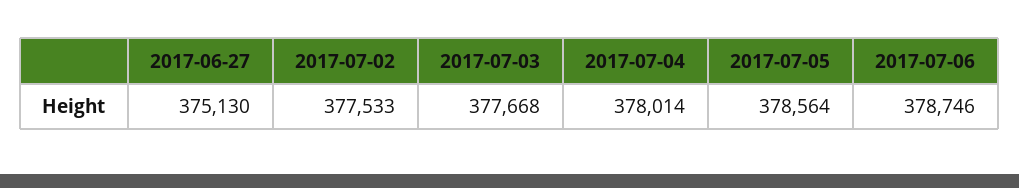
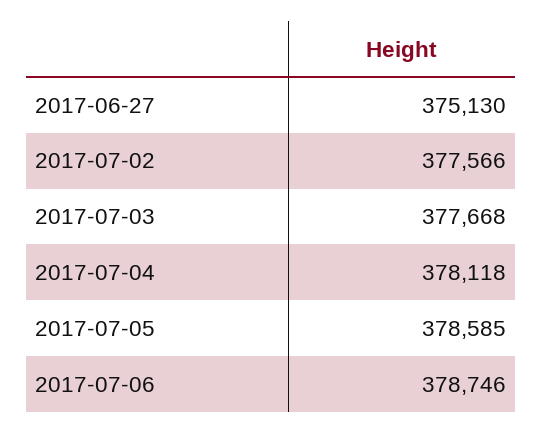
2017-07-02: 377533 -> 377566
2017-07-04: 378014 -> 378118
2017-07-05: 378564 -> 378585

